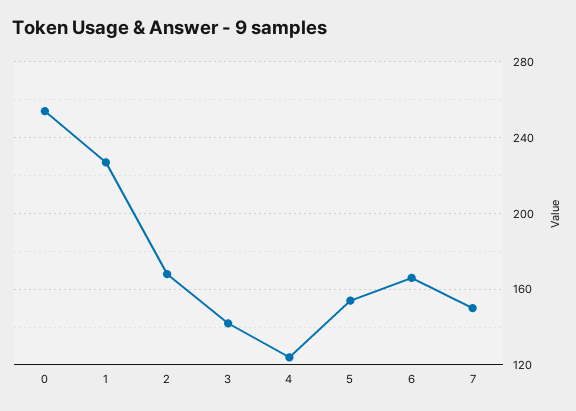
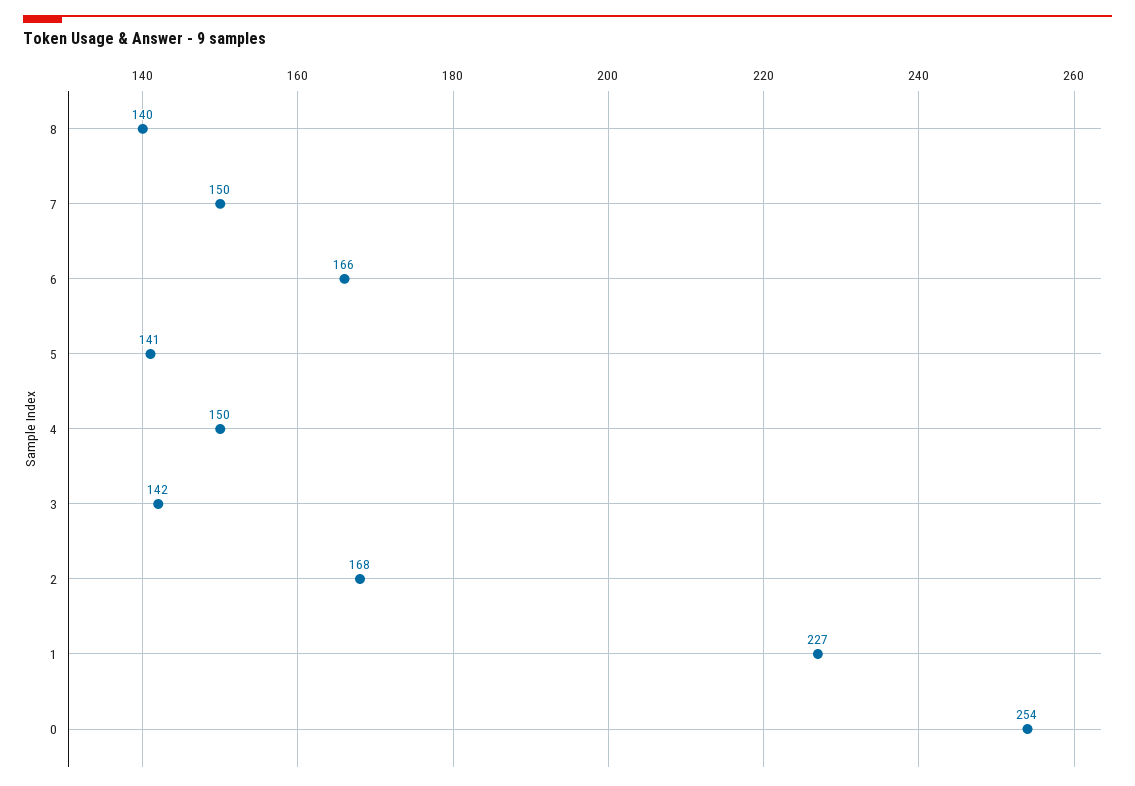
4: 125 -> 150
5: 155 -> 141
8: none -> 140

